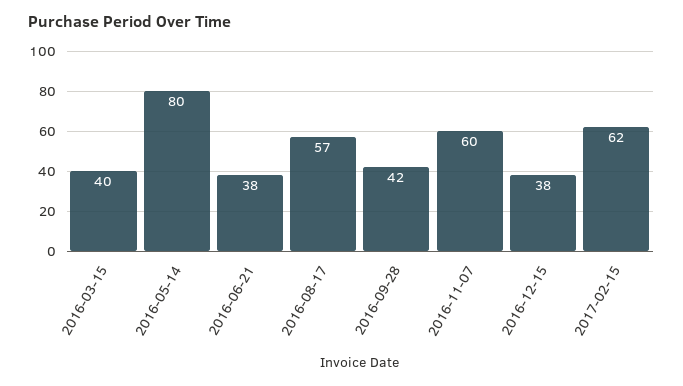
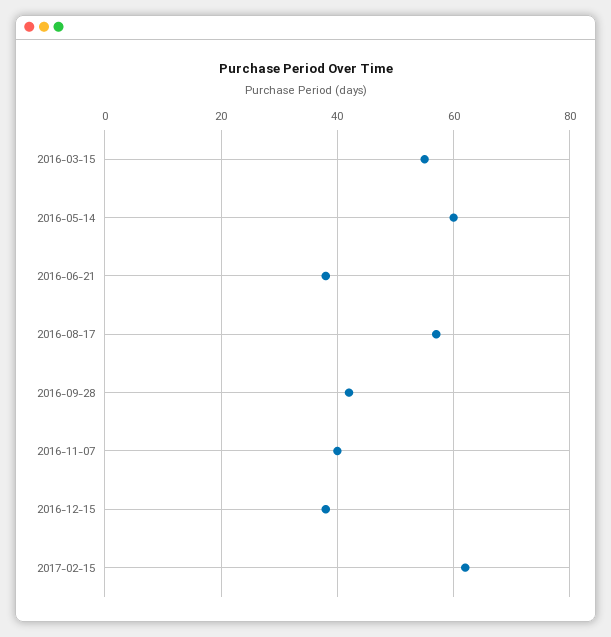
2016-03-15: 40 -> 55
2016-05-14: 80 -> 60
2016-11-07: 60 -> 40

